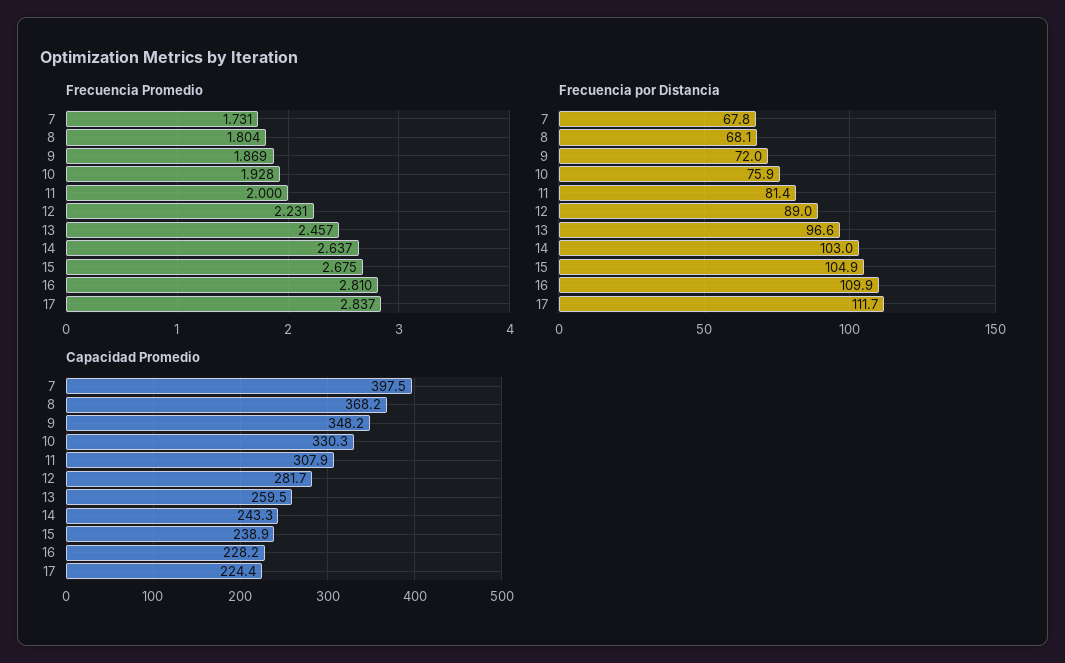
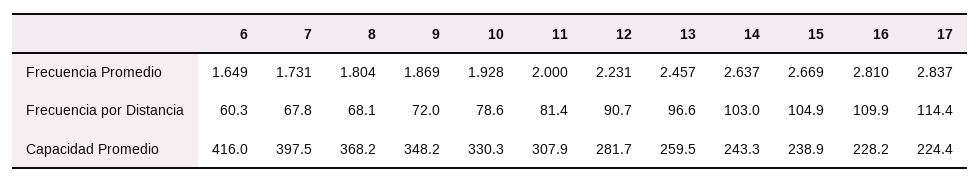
Frecuencia Promedio, 15: 2.675 -> 2.669
Frecuencia por Distancia, 10: 75.9 -> 78.6
Frecuencia por Distancia, 12: 89 -> 90.7
Frecuencia por Distancia, 17: 111.7 -> 114.4
Frecuencia Promedio, 6: none -> 1.649
Frecuencia por Distancia, 6: none -> 60.3
Capacidad Promedio, 6: none -> 416

